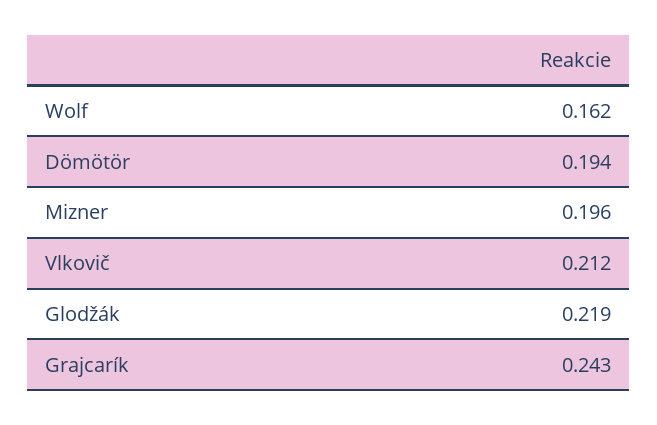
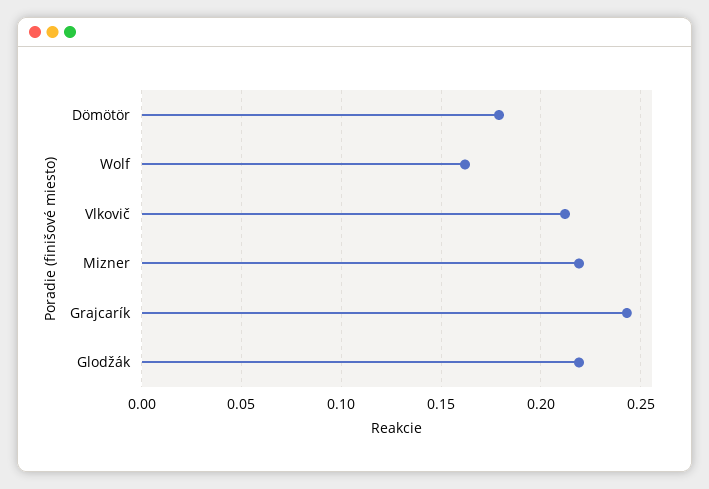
Dömötör: 0.194 -> 0.18
Mizner: 0.196 -> 0.22

